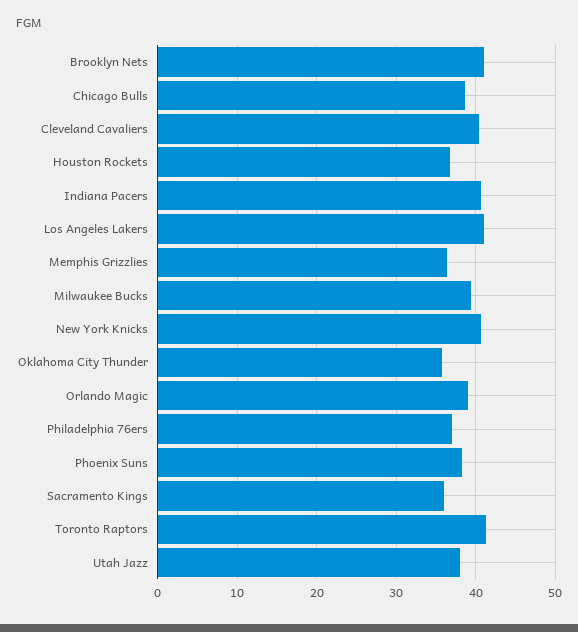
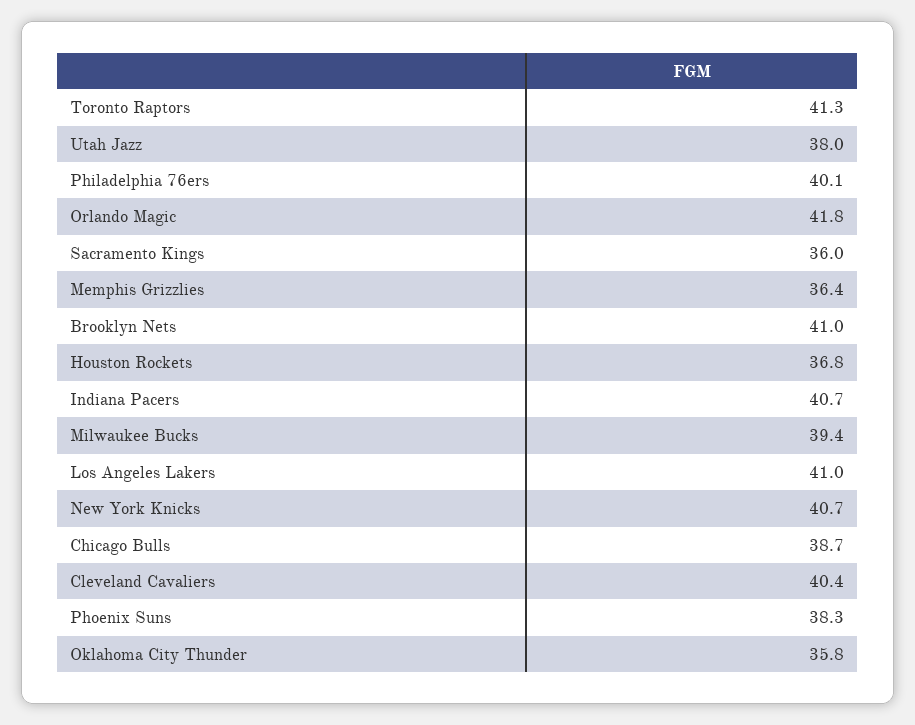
Orlando Magic: 39 -> 41.8
Philadelphia 76ers: 37 -> 40.1

